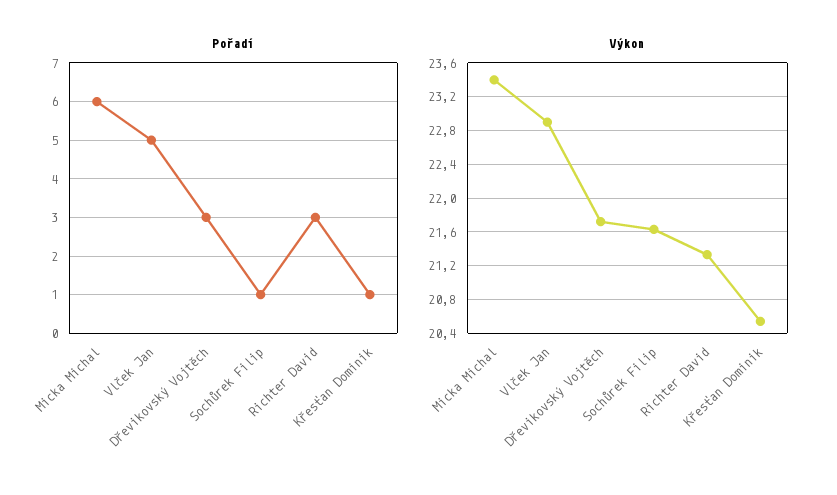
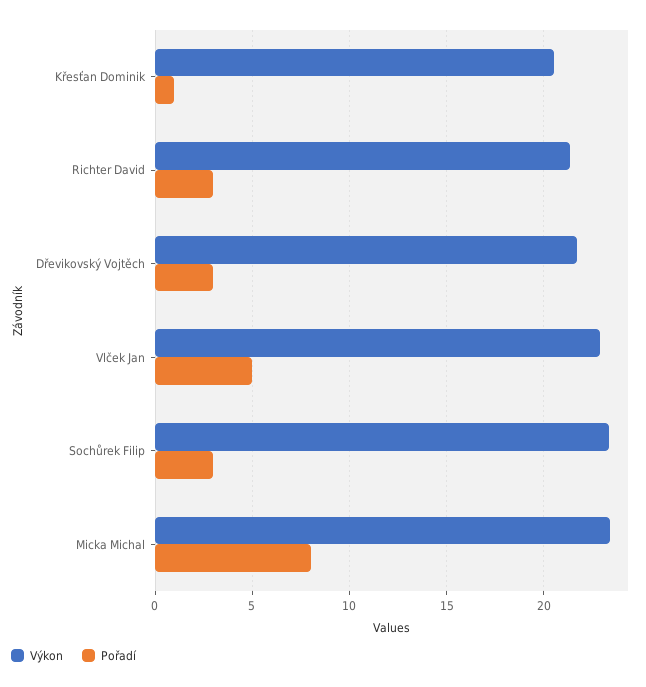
Pořadí, Micka Michal: 6 -> 8
Pořadí, Sochůrek Filip: 1 -> 3
Výkon, Sochůrek Filip: 21.6 -> 23.5

